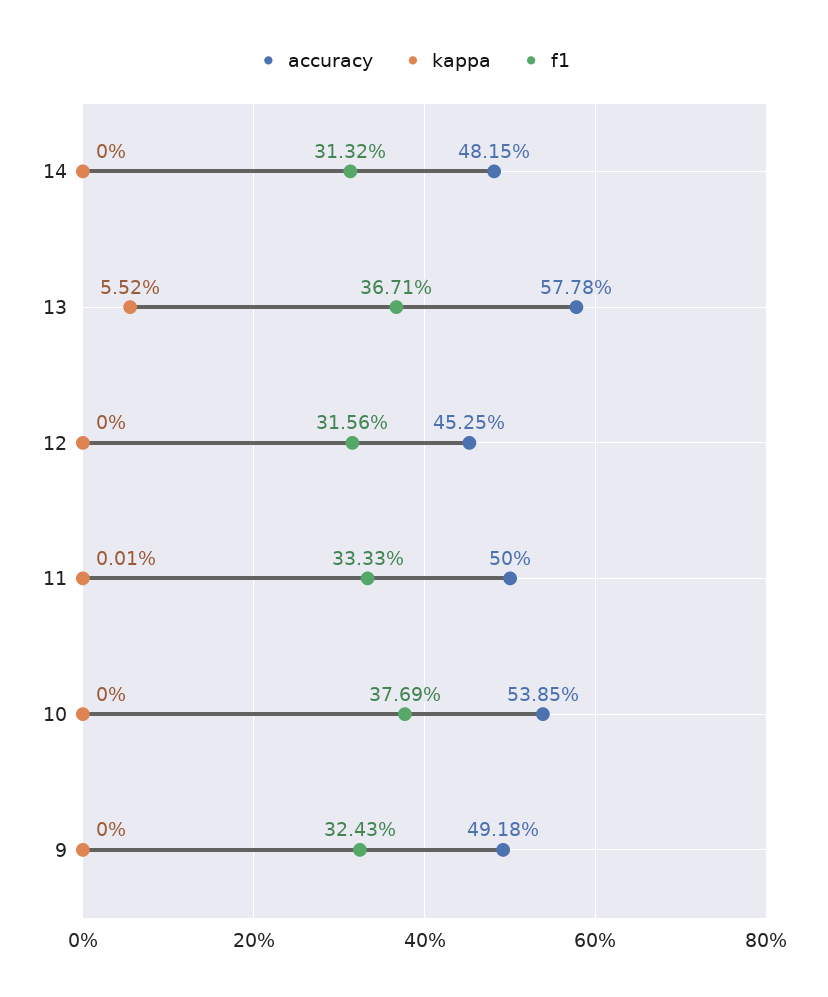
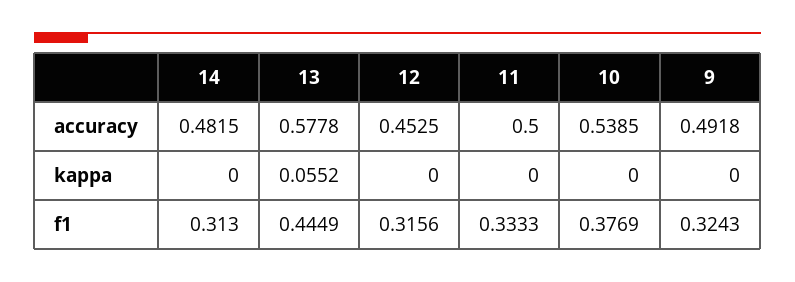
f1, 14: 0.3132 -> 0.313
f1, 13: 0.3671 -> 0.4449
kappa, 11: 0.0001 -> 0

